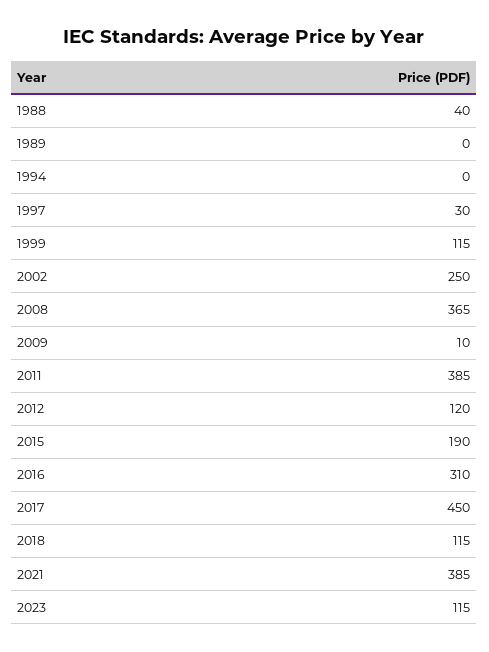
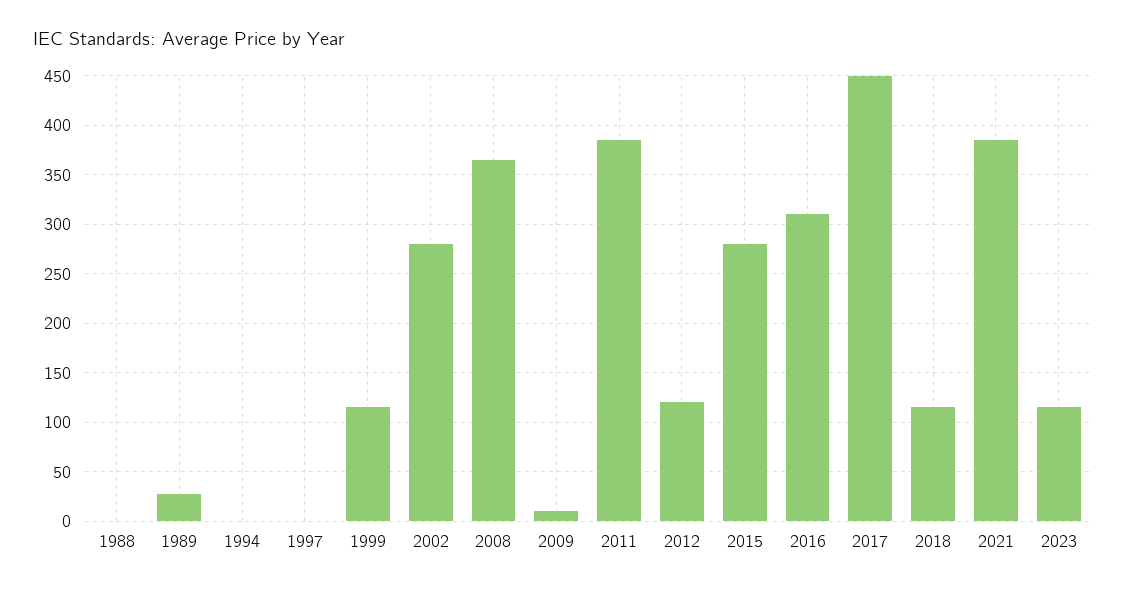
1988: 40 -> 0
1989: 0 -> 30
1997: 30 -> 0
2002: 250 -> 280
2015: 190 -> 280

